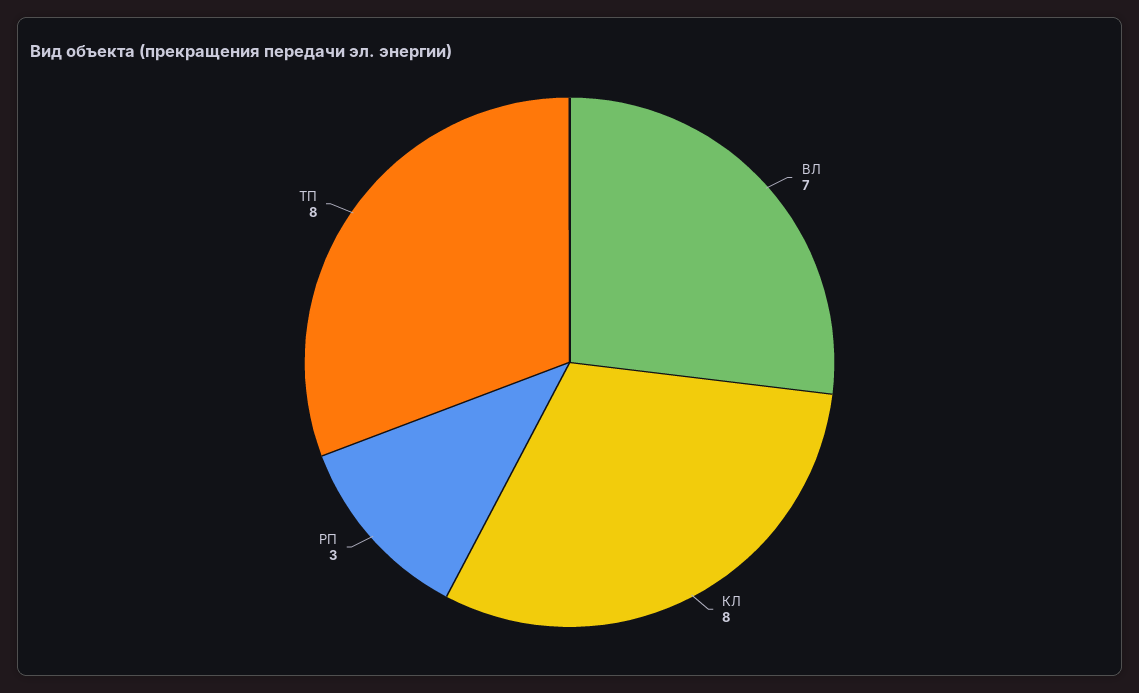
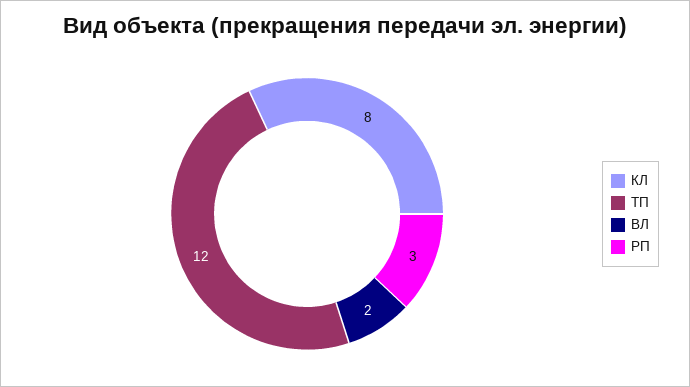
ВЛ: 7 -> 2
ТП: 8 -> 12

